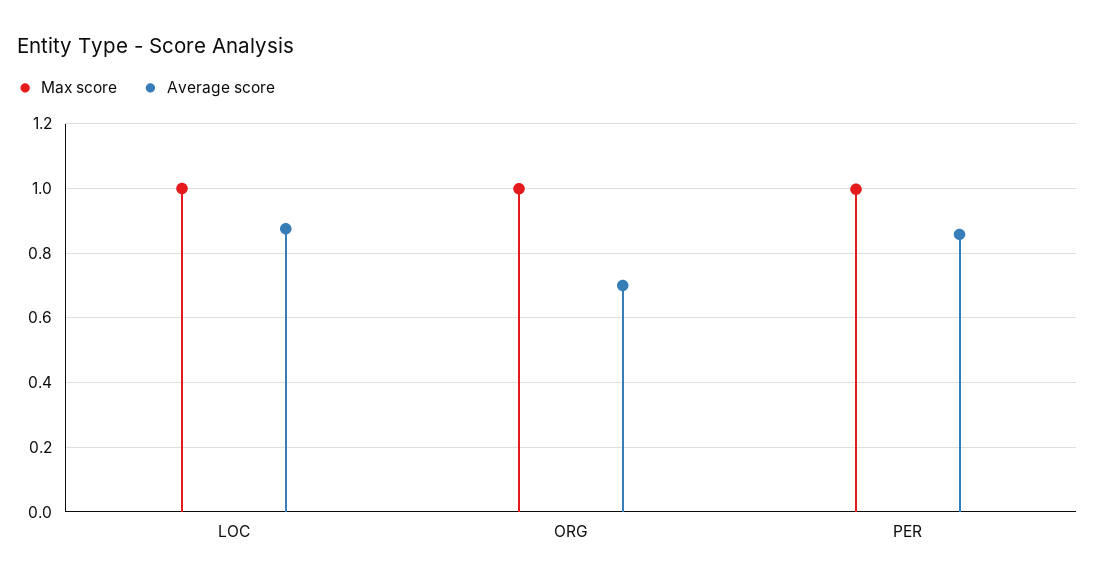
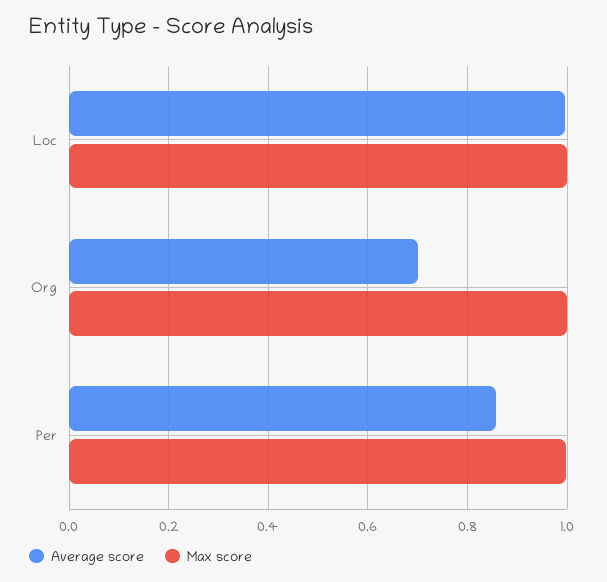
Average score, LOC: 0.88 -> 1

